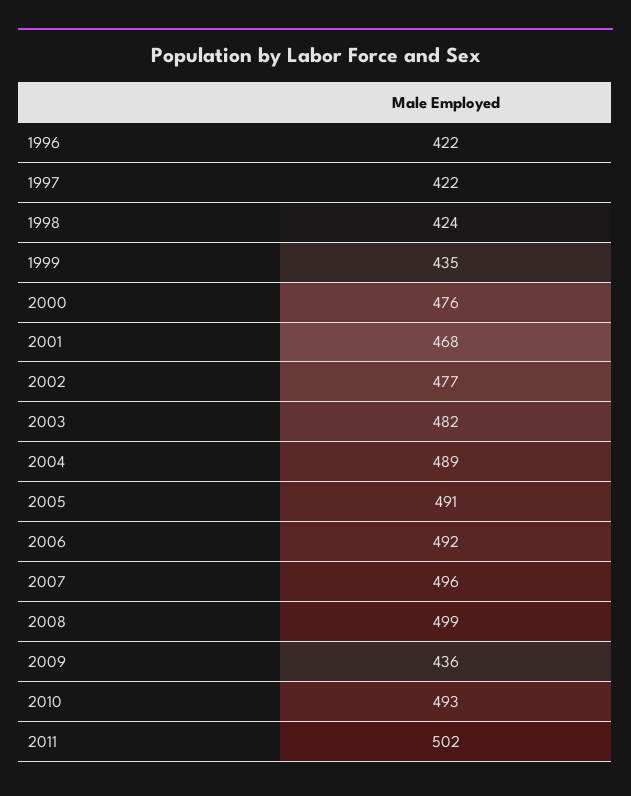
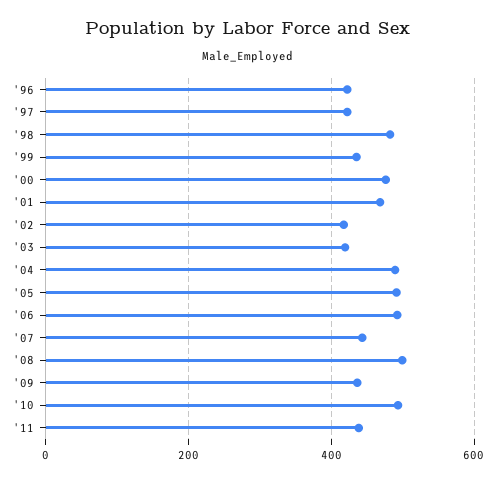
1998: 424 -> 480
2002: 477 -> 420
2003: 482 -> 420
2007: 496 -> 440
2011: 502 -> 440

